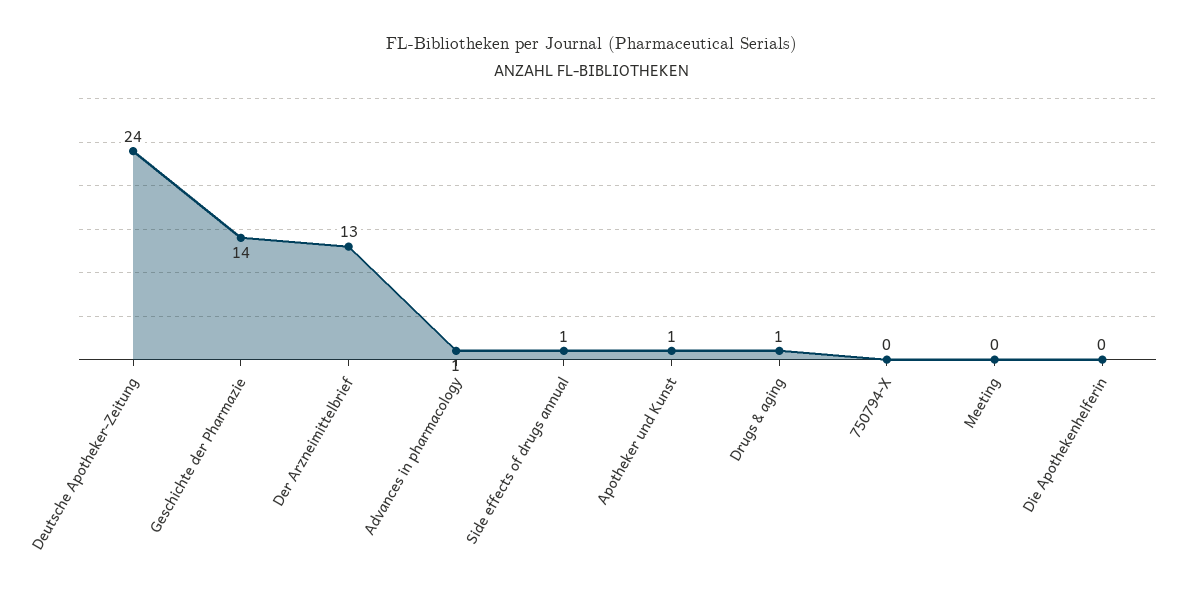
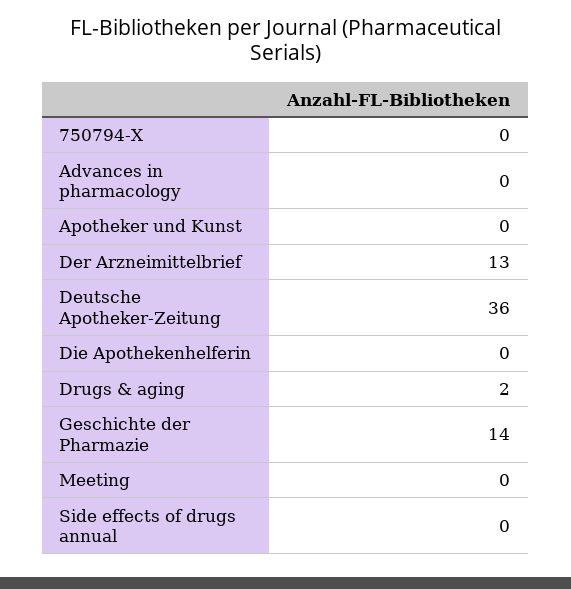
Deutsche Apotheker-Zeitung: 24 -> 36
Advances in pharmacology: 1 -> 0
Side effects of drugs annual: 1 -> 0
Apotheker und Kunst: 1 -> 0
Drugs & aging: 1 -> 2

